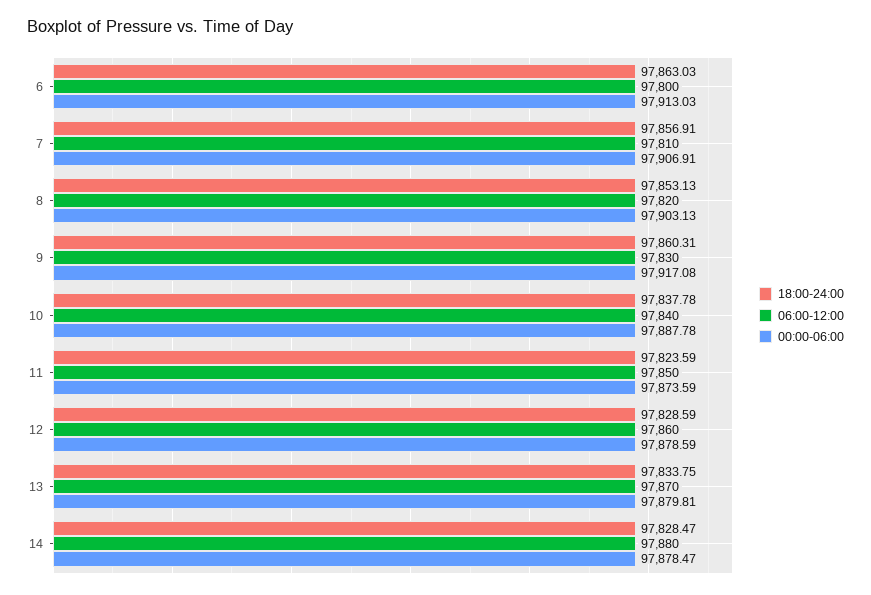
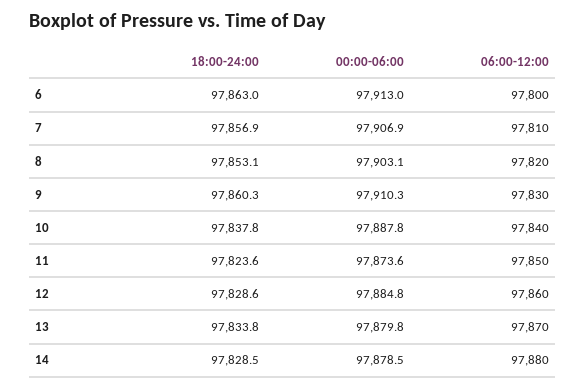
00:00-06:00, 9: 97917.08 -> 97910.3
00:00-06:00, 12: 97878.59 -> 97884.8

